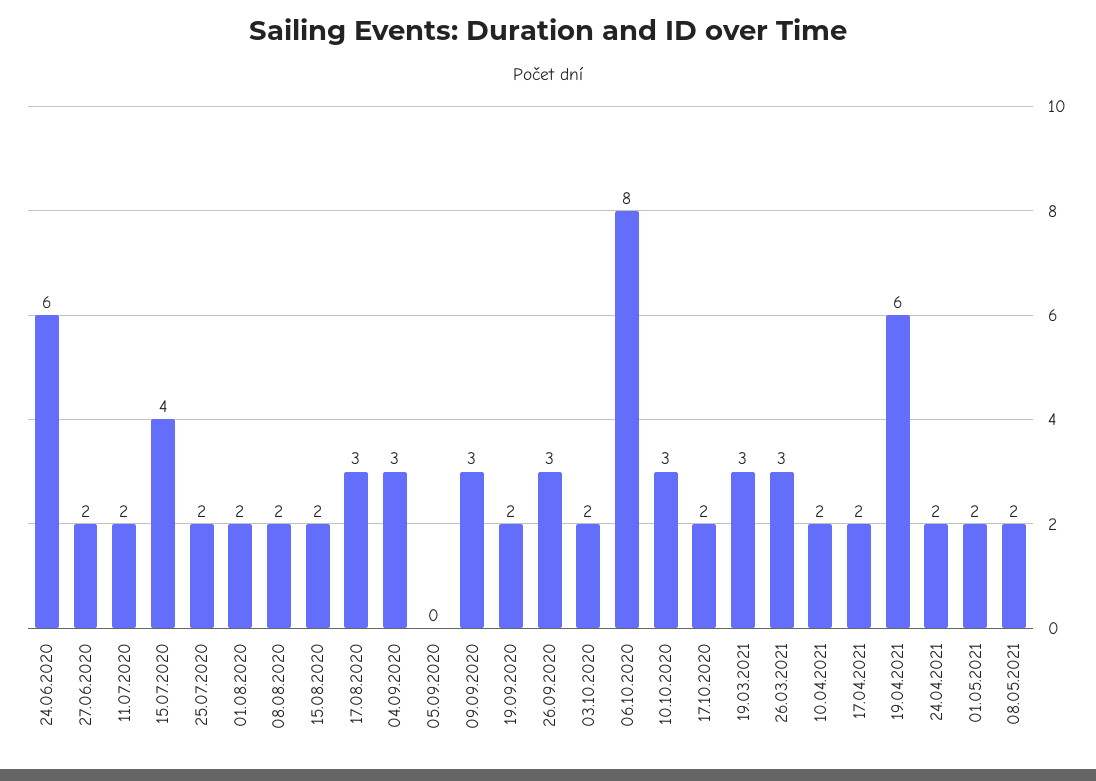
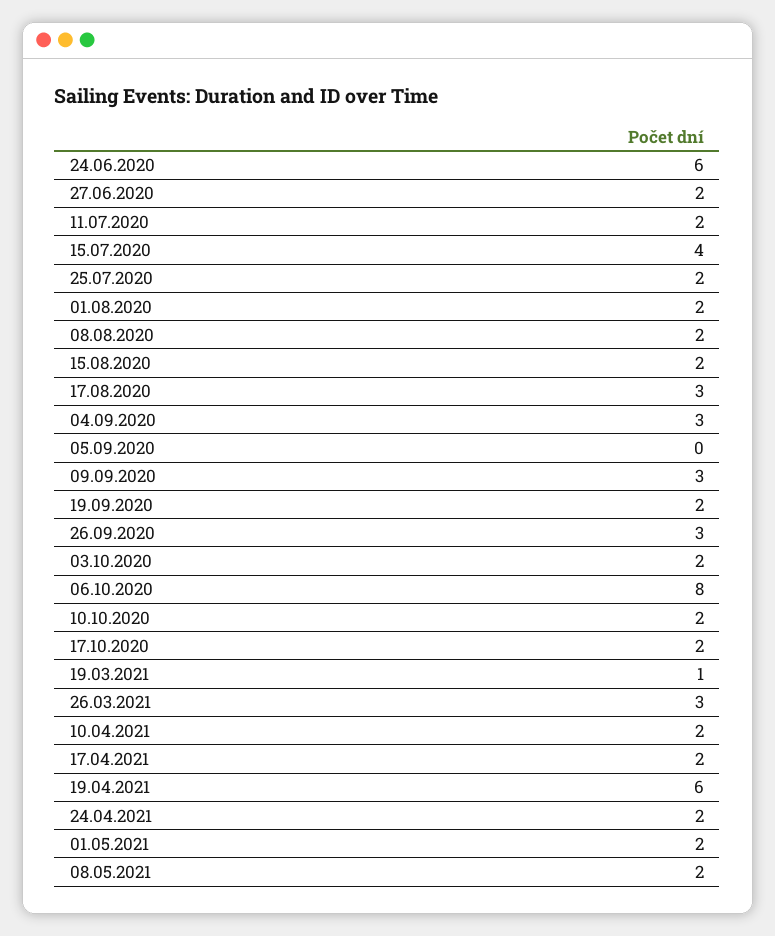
10.10.2020: 3 -> 2
19.03.2021: 3 -> 1

